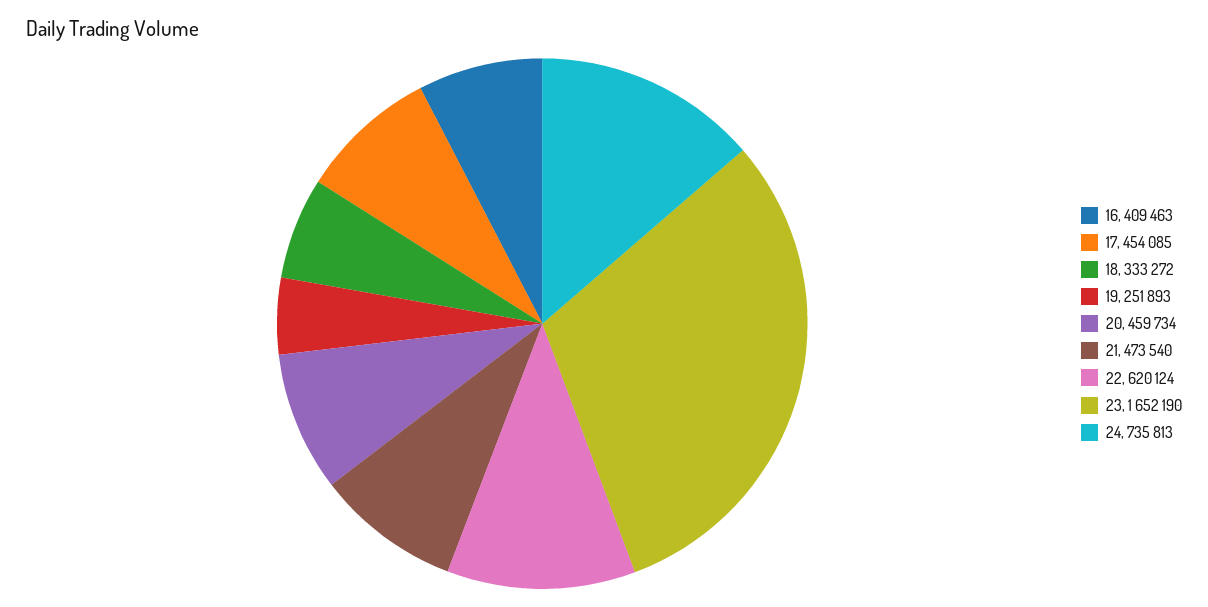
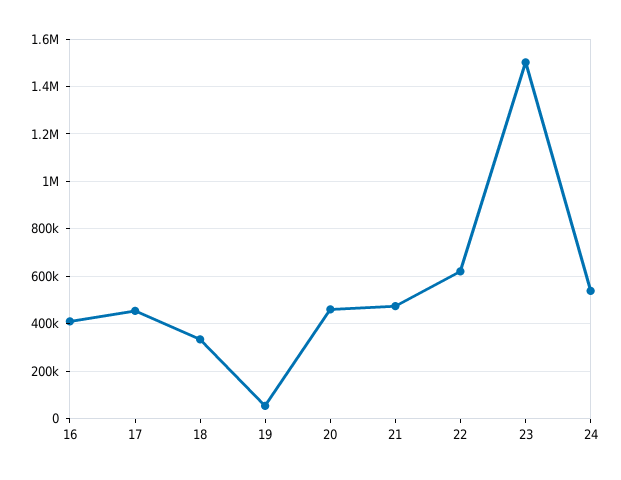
19: 251893 -> 50000
23: 1652190 -> 1500000
24: 735813 -> 550000

